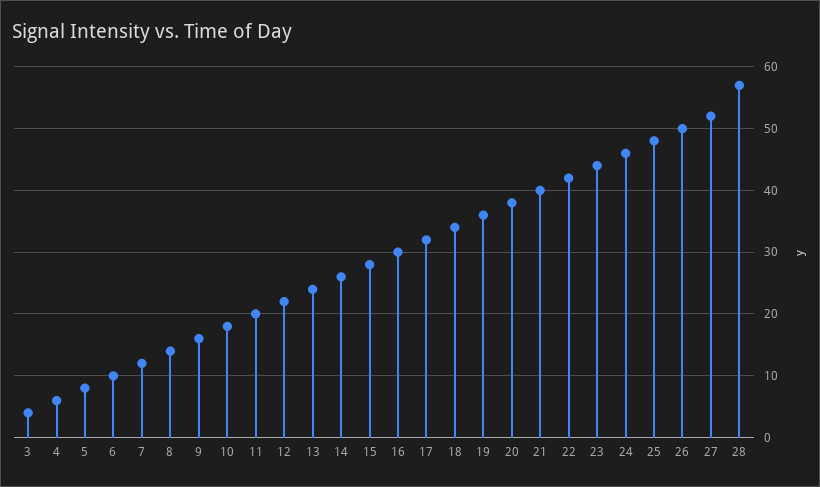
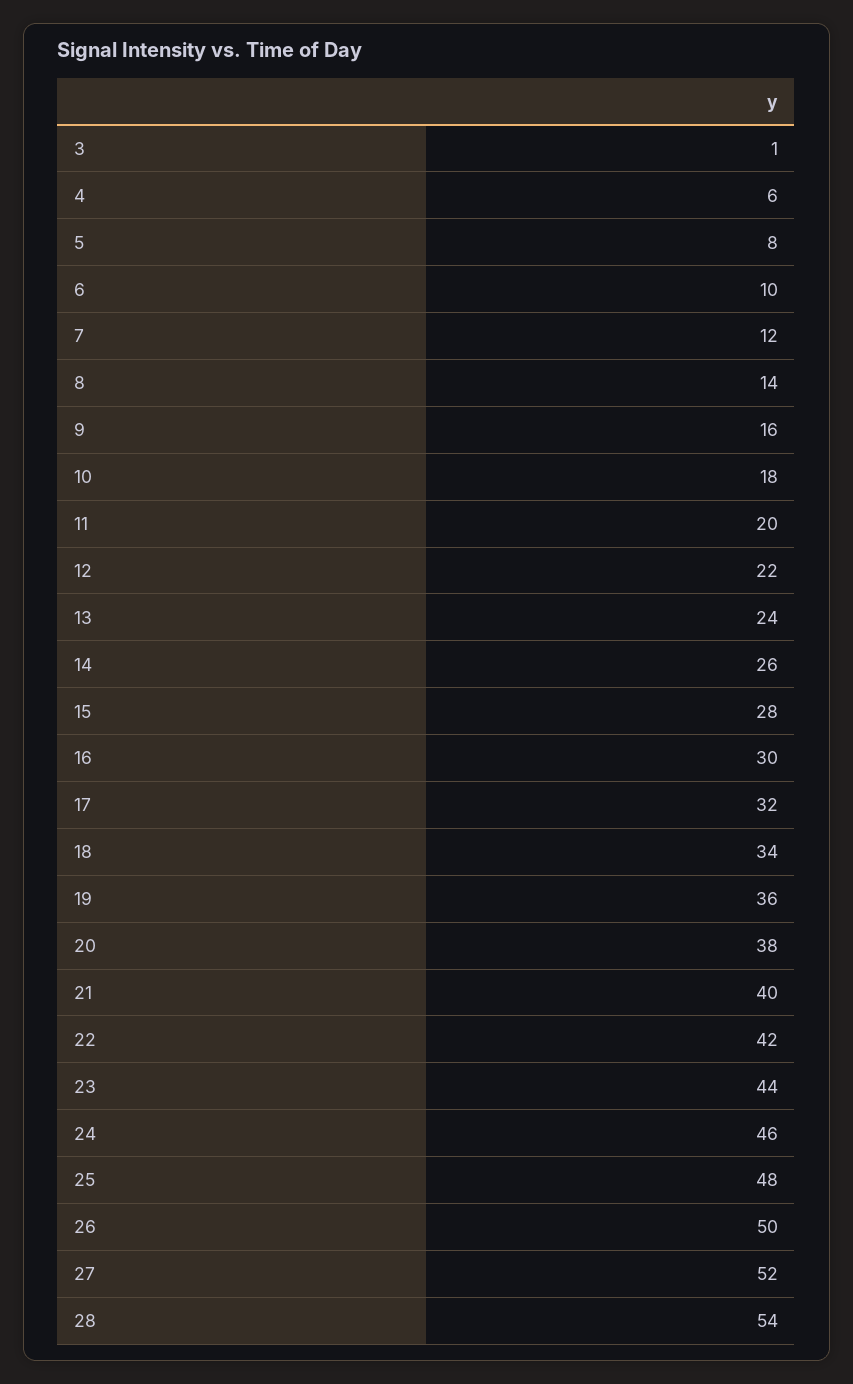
3: 4 -> 1
28: 57 -> 54

